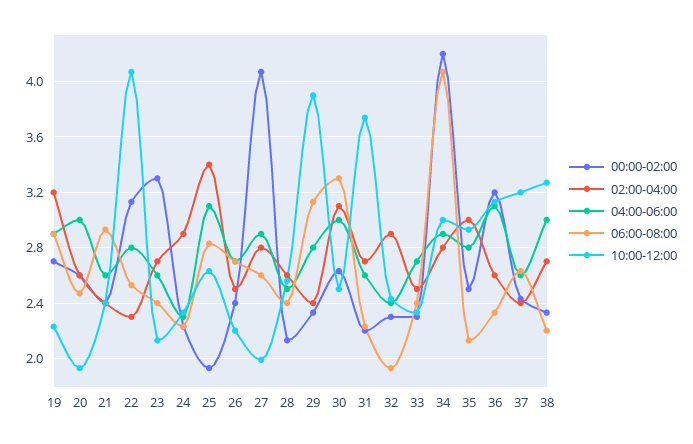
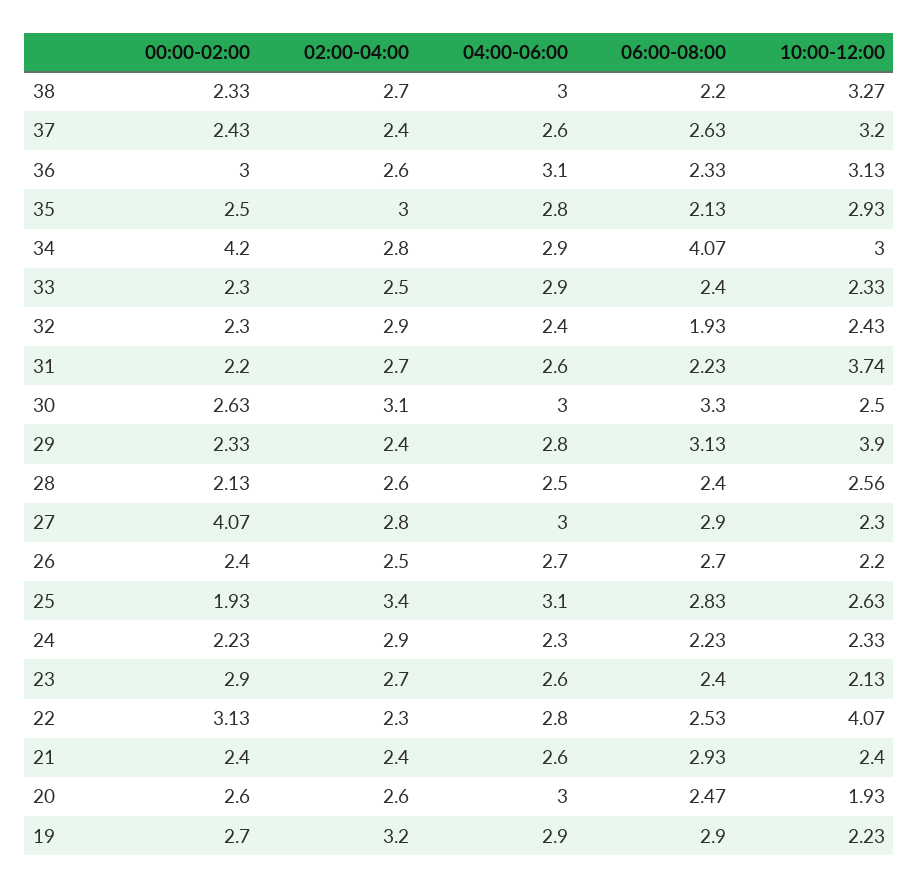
00:00-02:00, 23: 3.3 -> 2.9
04:00-06:00, 27: 2.9 -> 3
06:00-08:00, 27: 2.6 -> 2.9
10:00-12:00, 27: 2 -> 2.3
04:00-06:00, 33: 2.7 -> 2.9
00:00-02:00, 36: 3.2 -> 3

